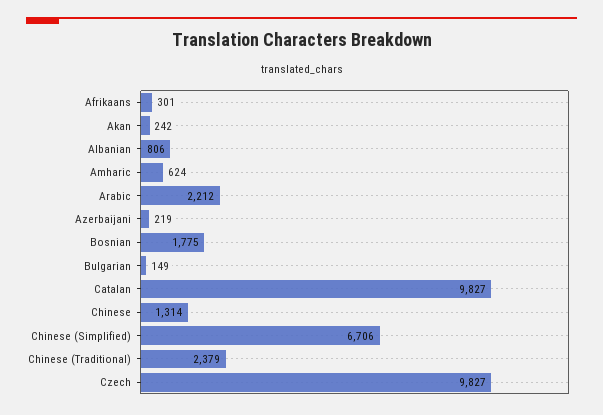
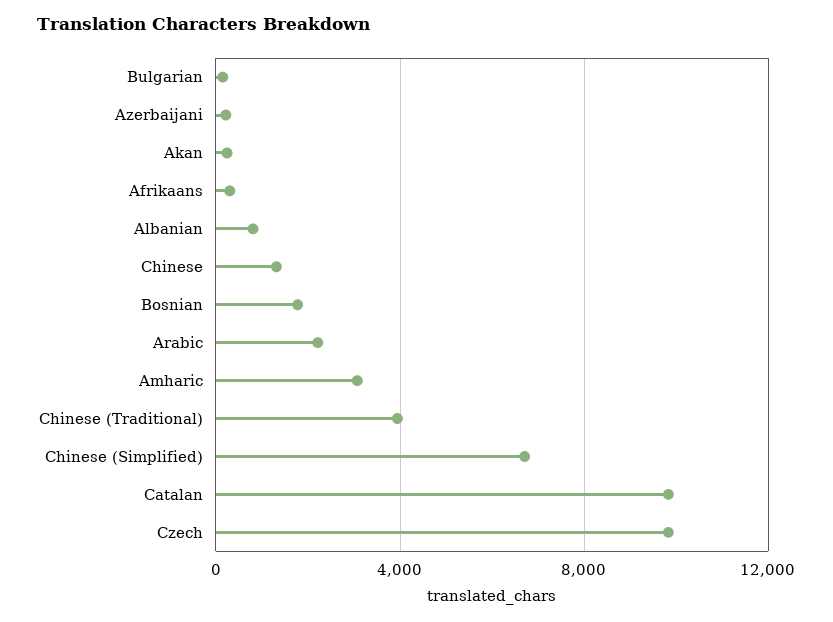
Amharic: 624 -> 3000
Chinese (Traditional): 2379 -> 4000

